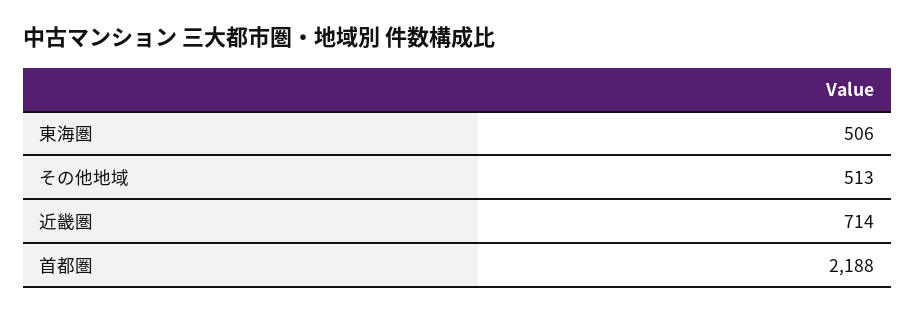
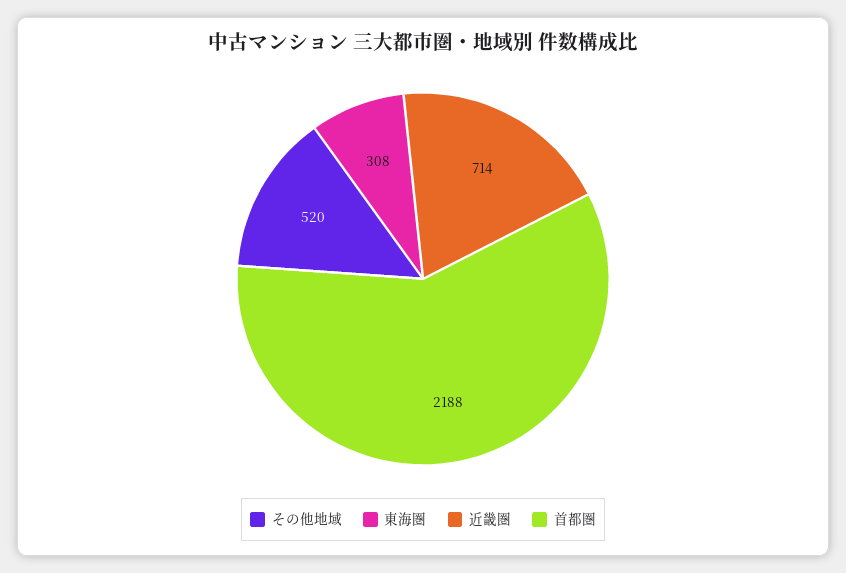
東海圏: 506 -> 308
その他地域: 513 -> 520

